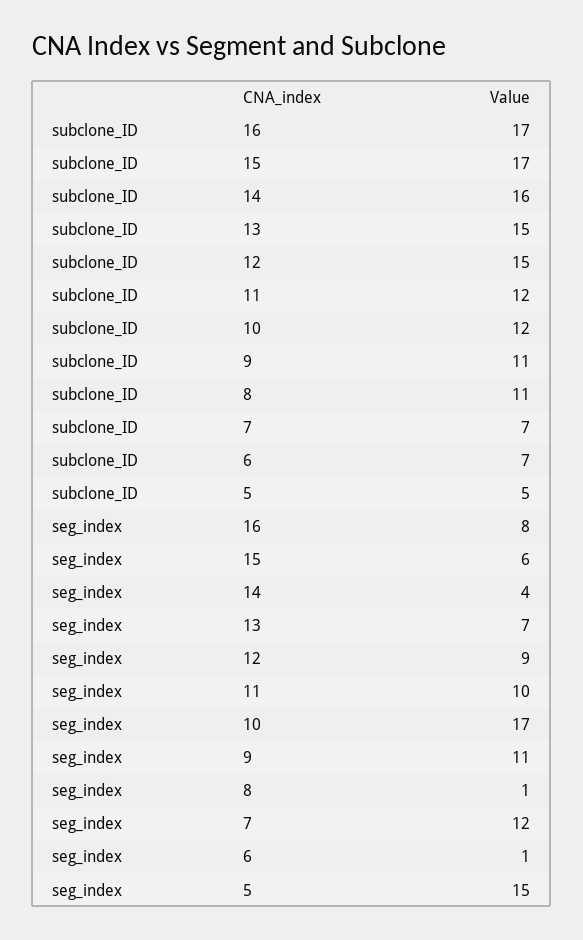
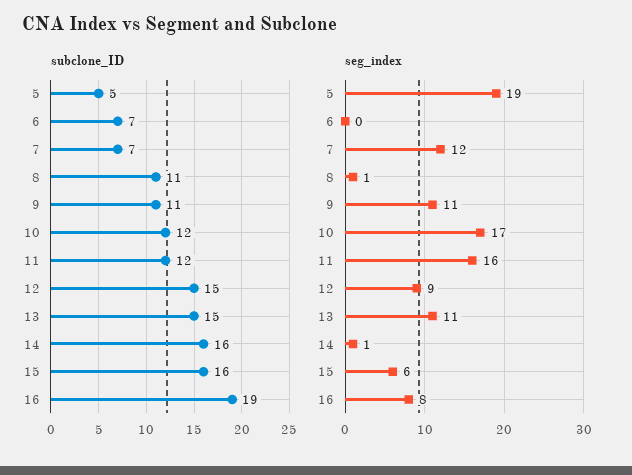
subclone_ID, 16: 17 -> 19
subclone_ID, 15: 17 -> 16
seg_index, 14: 4 -> 1
seg_index, 13: 7 -> 11
seg_index, 11: 10 -> 16
seg_index, 6: 1 -> 0
seg_index, 5: 15 -> 19

